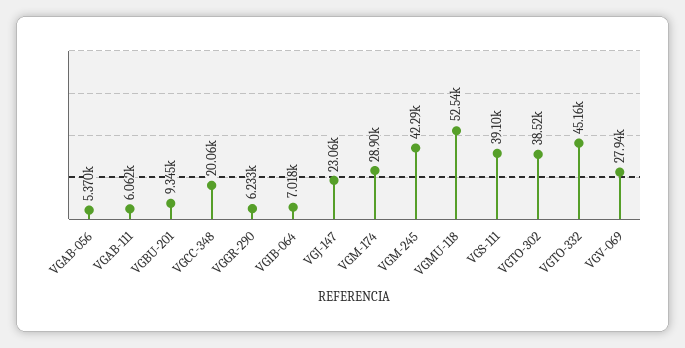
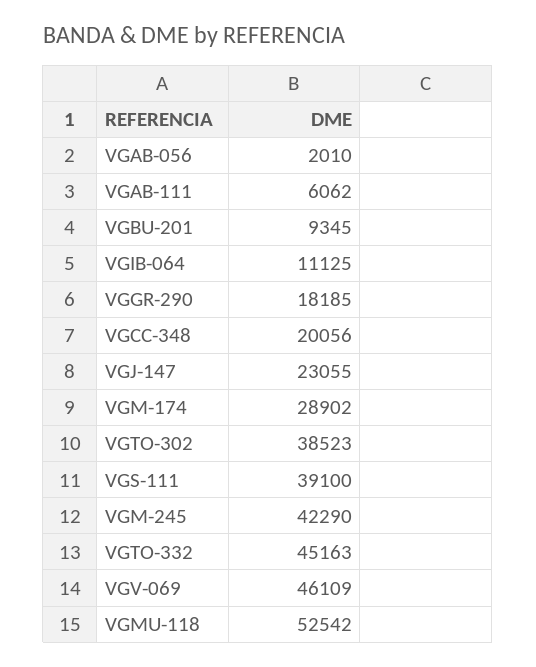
VGAB-056: 5370 -> 2010
VGGR-290: 6233 -> 18185
VGIB-064: 7018 -> 11125
VGV-069: 27940 -> 46109

